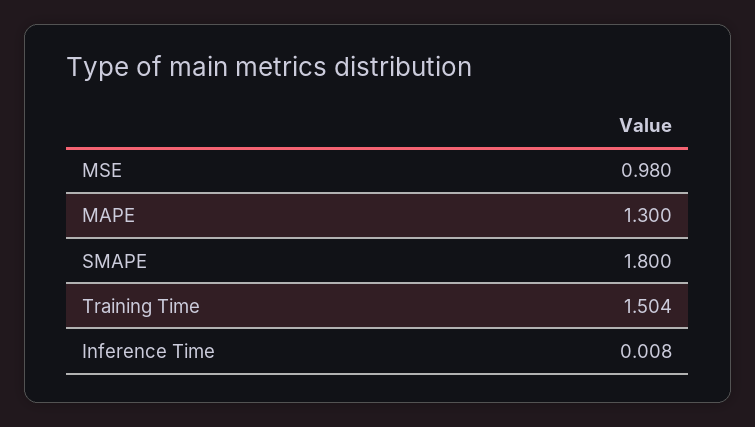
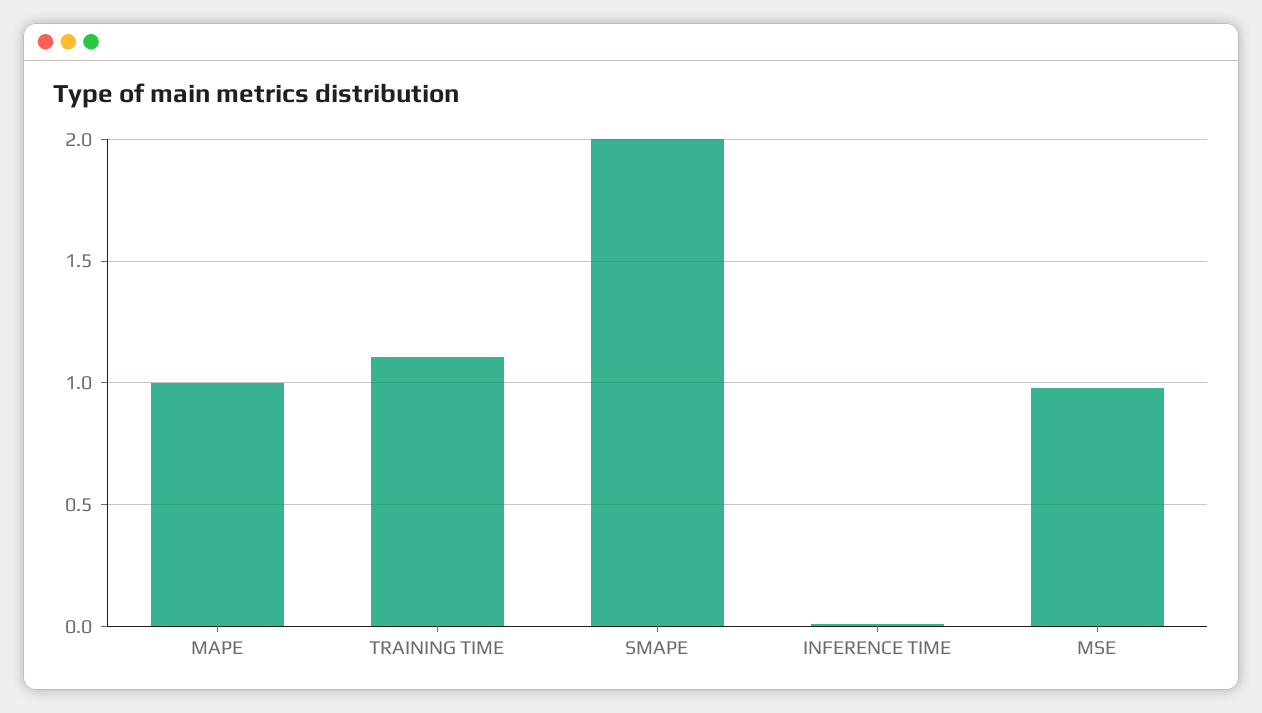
MAPE: 1.3 -> 1
SMAPE: 1.8 -> 2
Training Time: 1.504 -> 1.1

